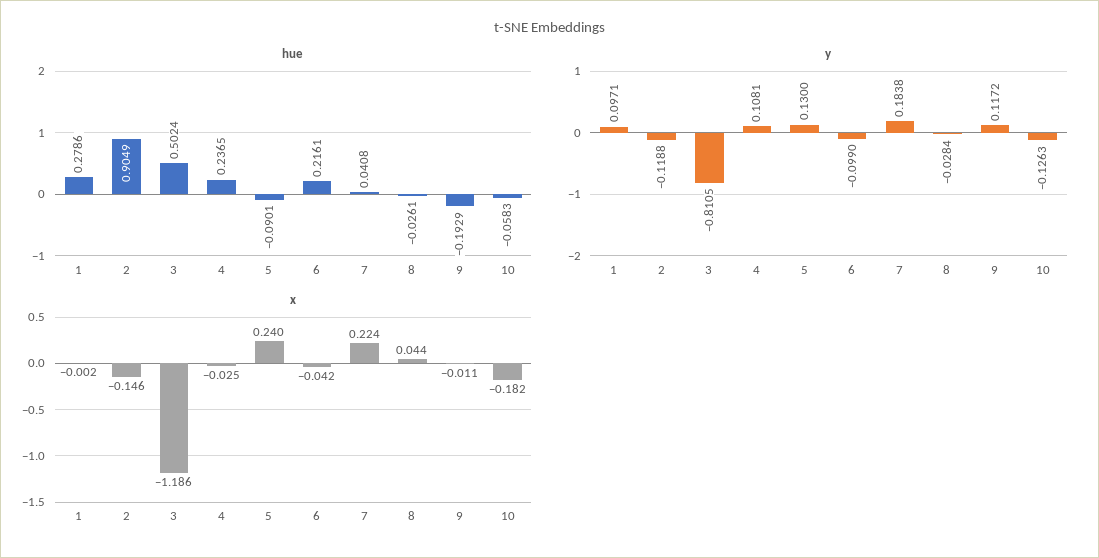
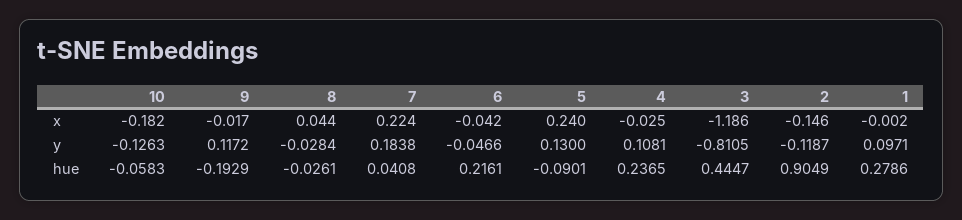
hue, 3: 0.5024 -> 0.4447
y, 2: -0.1188 -> -0.1187
y, 6: -0.099 -> -0.0466
x, 9: -0.011 -> -0.017

